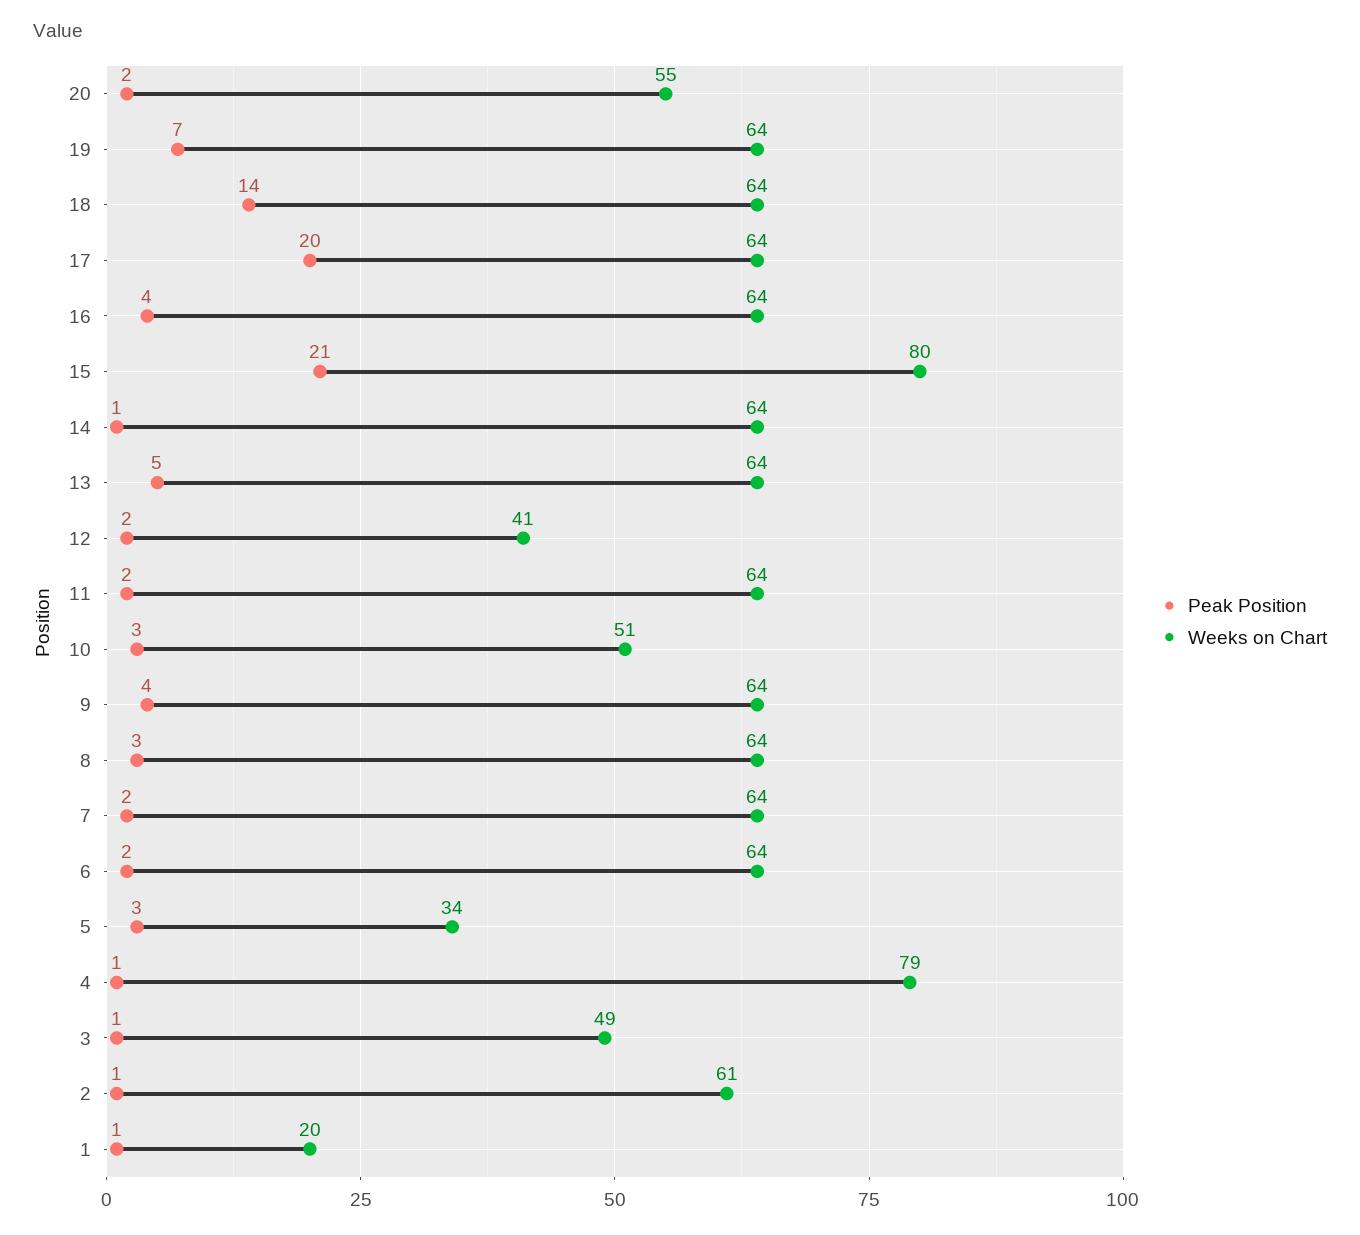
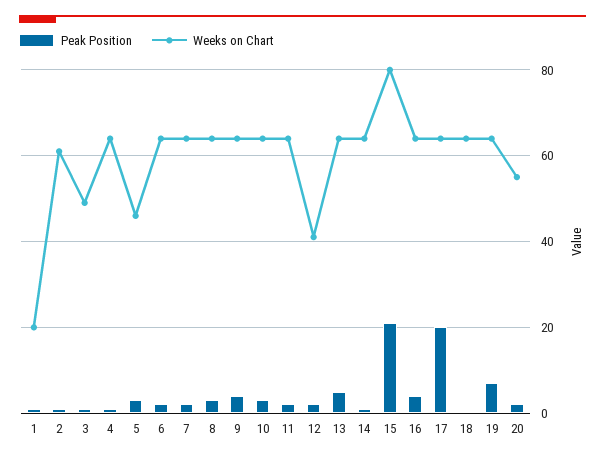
Peak Position, 18: 14 -> 0
Weeks on Chart, 10: 51 -> 65
Weeks on Chart, 5: 34 -> 45
Weeks on Chart, 4: 79 -> 65

